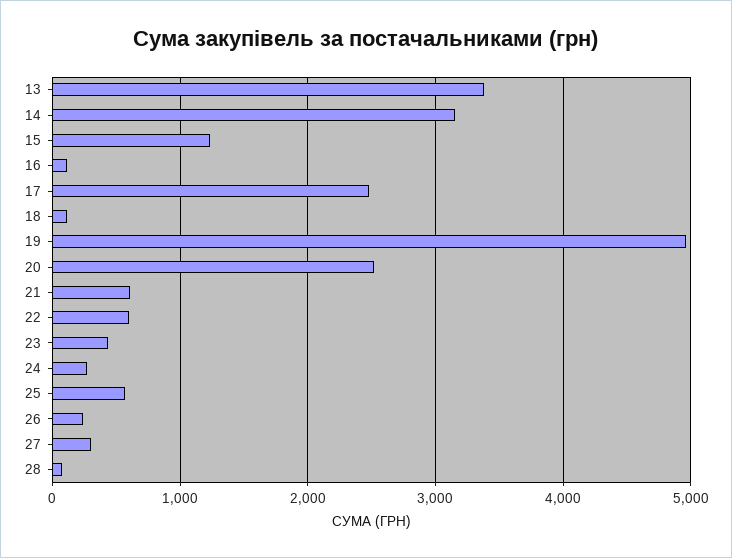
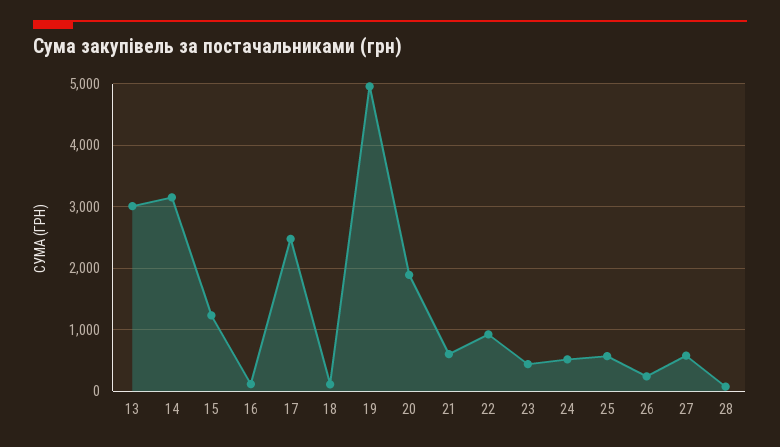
13: 3400 -> 3000
20: 2500 -> 1900
22: 600 -> 900
24: 300 -> 500
27: 300 -> 600

